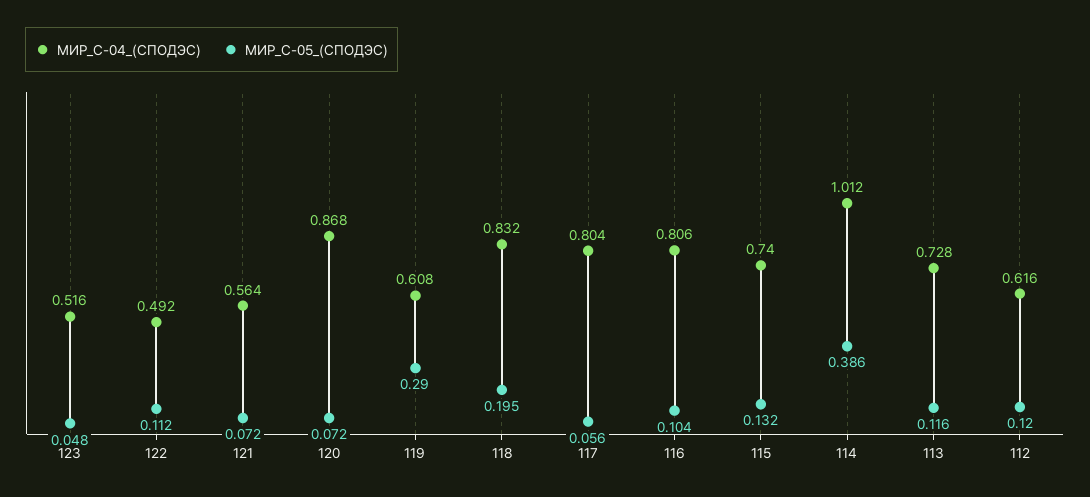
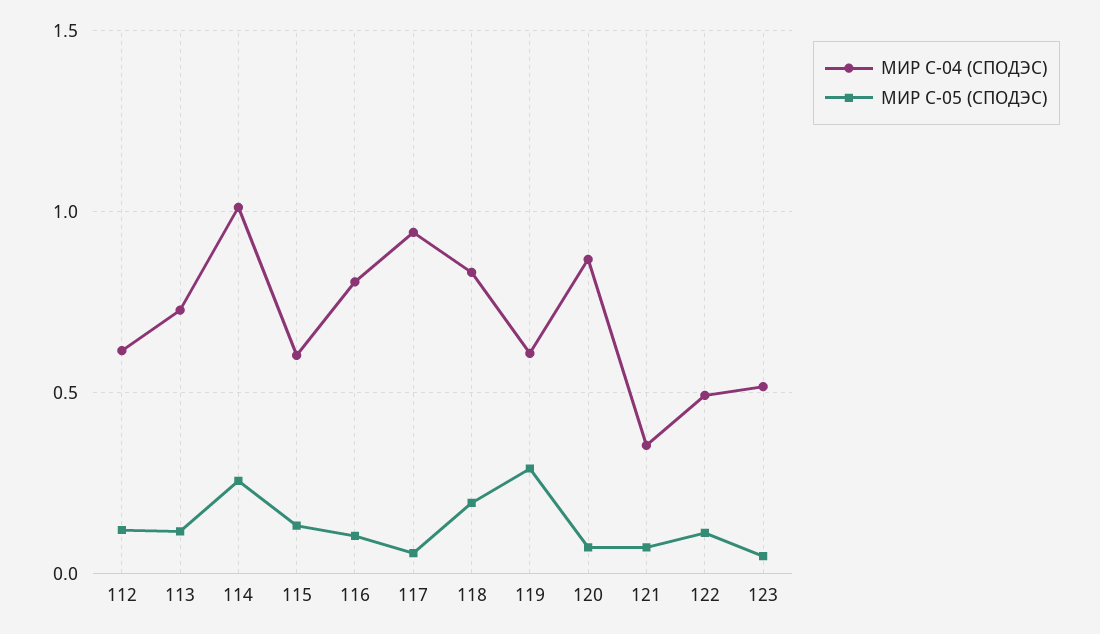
МИР_С-04_(СПОДЭС), 121: 0.564 -> 0.35
МИР_С-04_(СПОДЭС), 117: 0.804 -> 0.95
МИР_С-04_(СПОДЭС), 115: 0.74 -> 0.6
МИР_С-05_(СПОДЭС), 114: 0.386 -> 0.25

